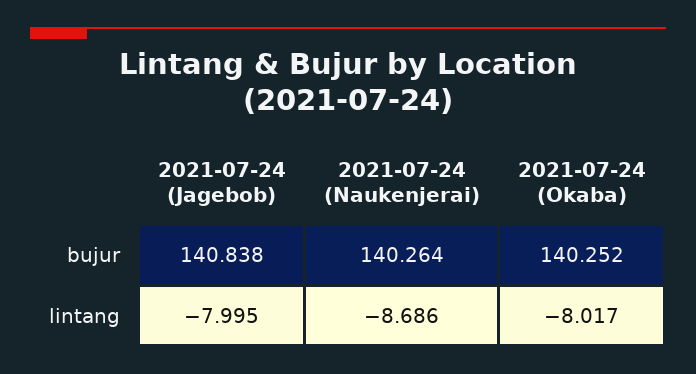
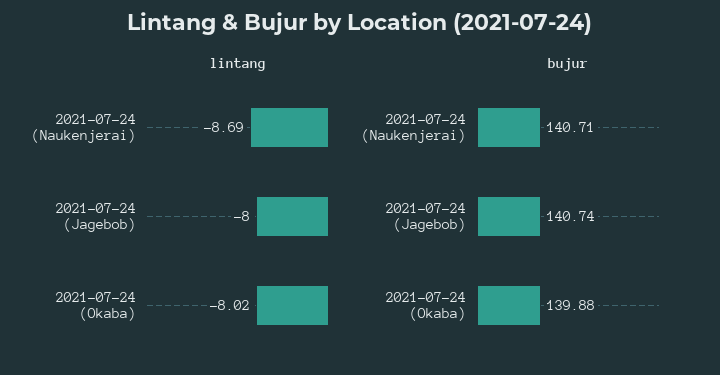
bujur, 2021-07-24 (Jagebob): 140.838 -> 140.74
bujur, 2021-07-24 (Naukenjerai): 140.264 -> 140.71
bujur, 2021-07-24 (Okaba): 140.252 -> 139.88

